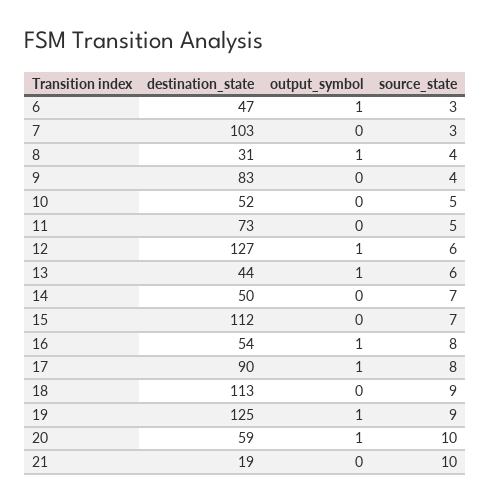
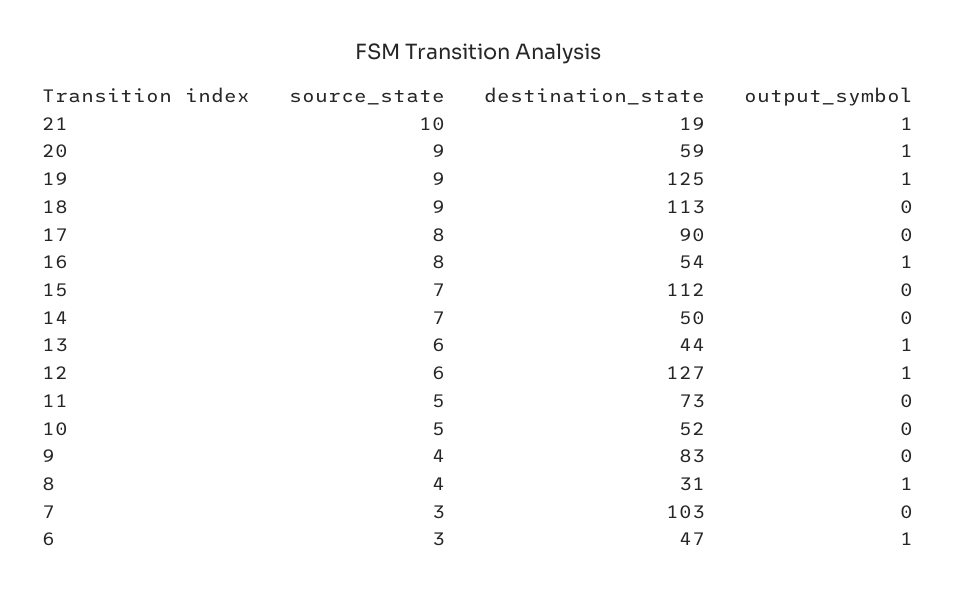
output_symbol, 17: 1 -> 0
source_state, 20: 10 -> 9
output_symbol, 21: 0 -> 1

